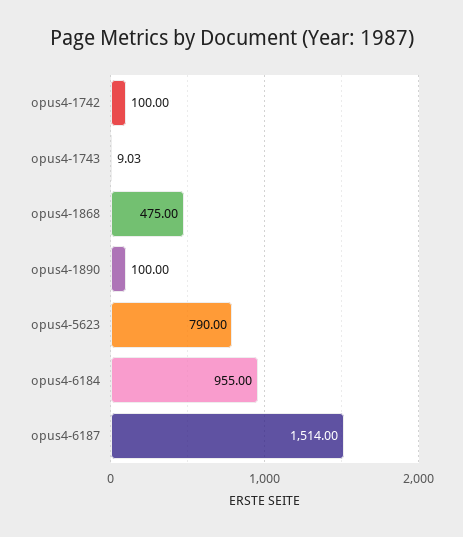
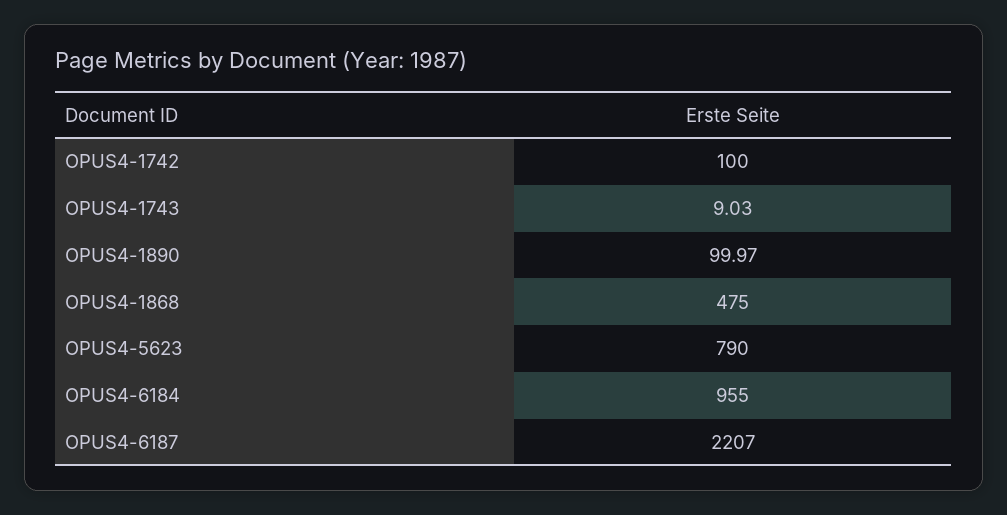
opus4-1890: 100 -> 99.97
opus4-6187: 1514 -> 2207

